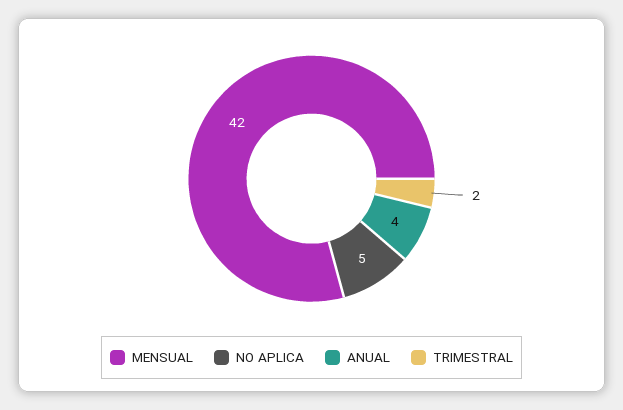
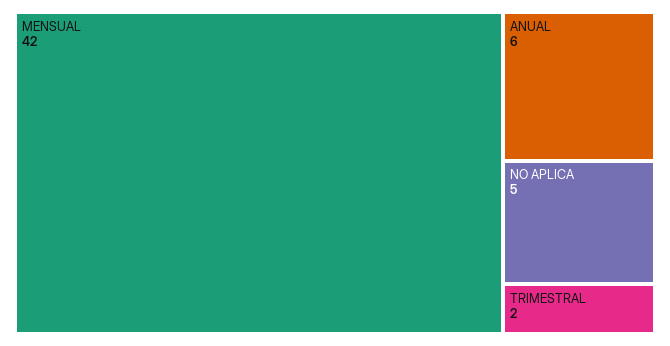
ANUAL: 4 -> 6

